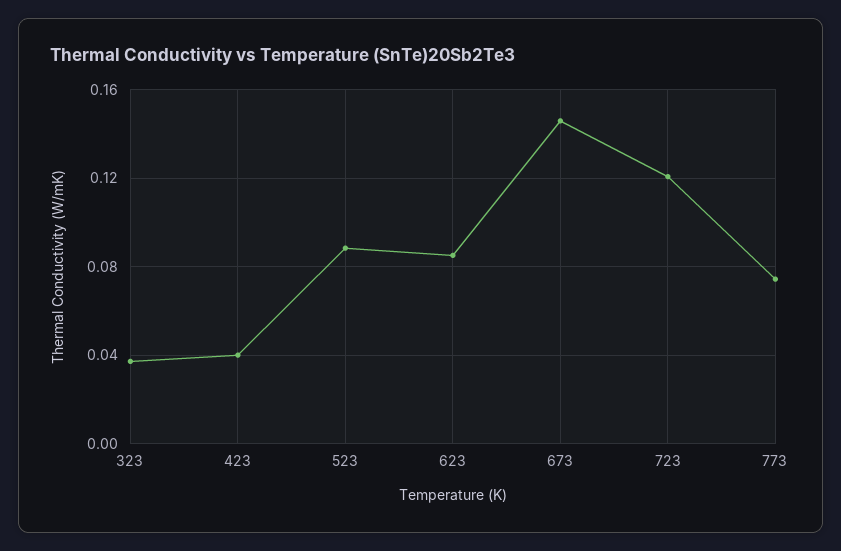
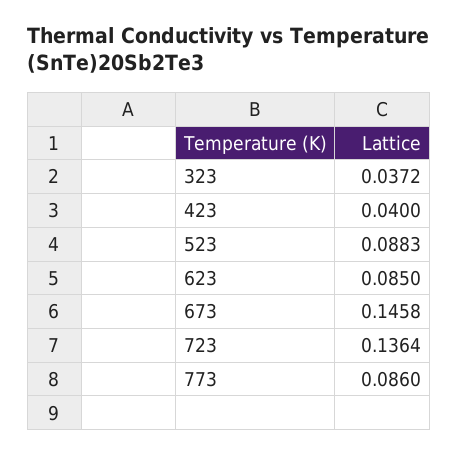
723: 0.12 -> 0.1364
773: 0.075 -> 0.086

